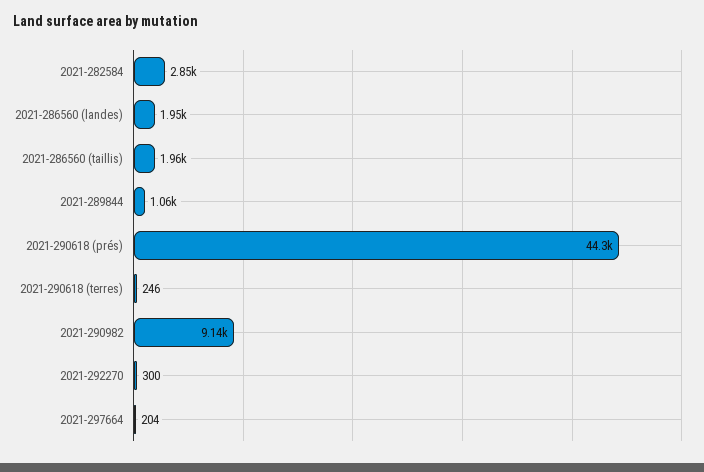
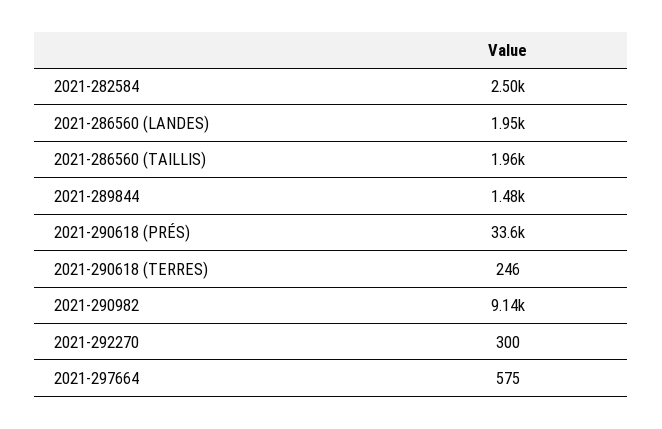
2021-282584: 2850 -> 2500
2021-289844: 1060 -> 1480
2021-290618 (prés): 44300 -> 33600
2021-297664: 204 -> 575

